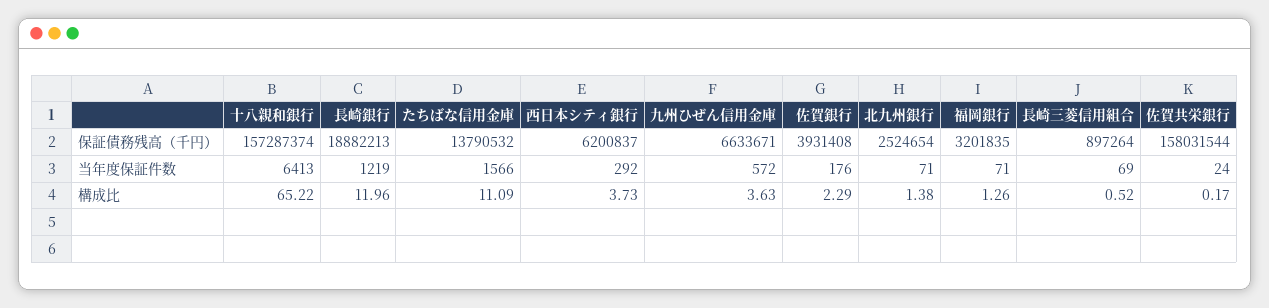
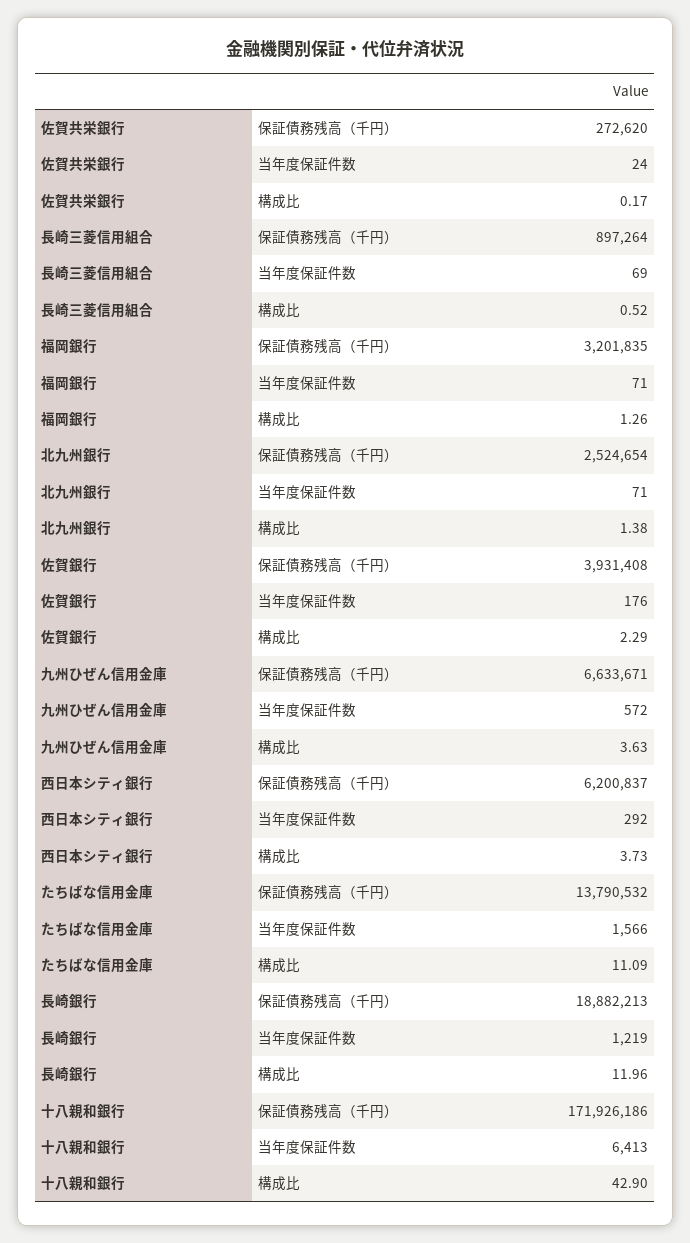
十八親和銀行, 保証債務残高（千円）: 157287374 -> 171926186
佐賀共栄銀行, 保証債務残高（千円）: 158031544 -> 272620
十八親和銀行, 構成比: 65.22 -> 42.9

